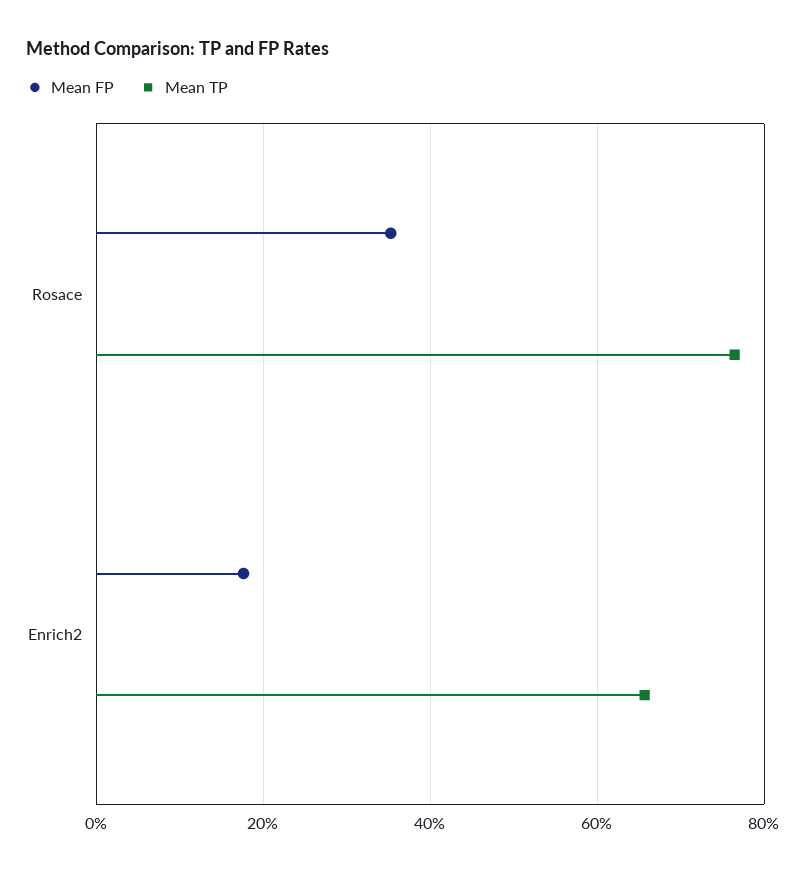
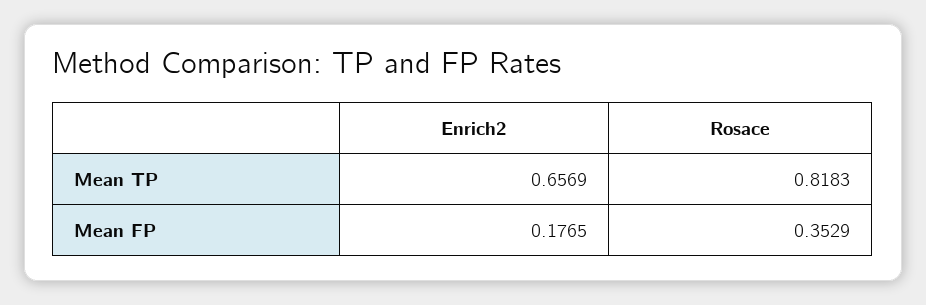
Mean TP, Rosace: 0.76 -> 0.8183

